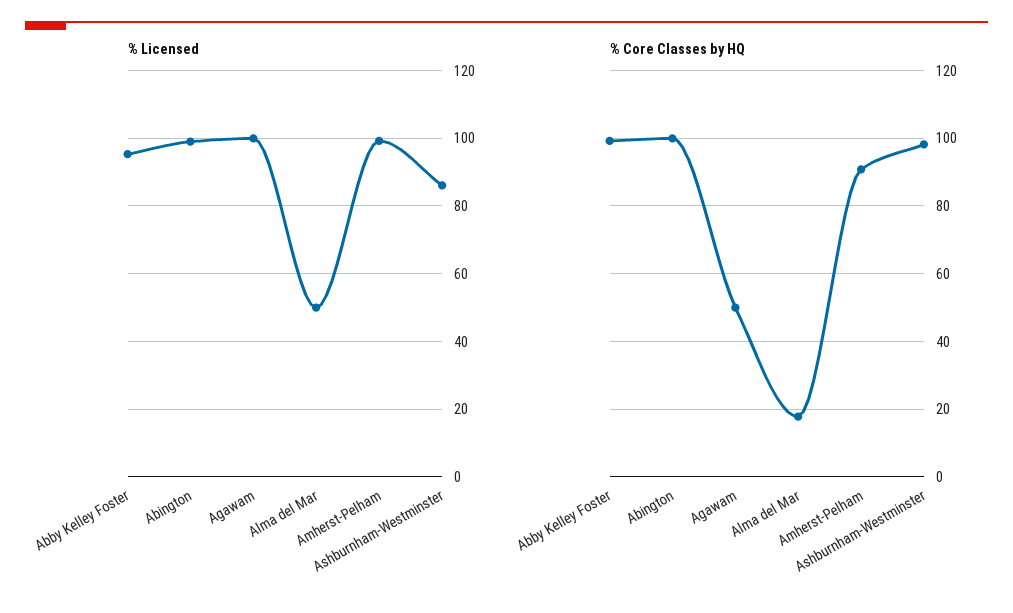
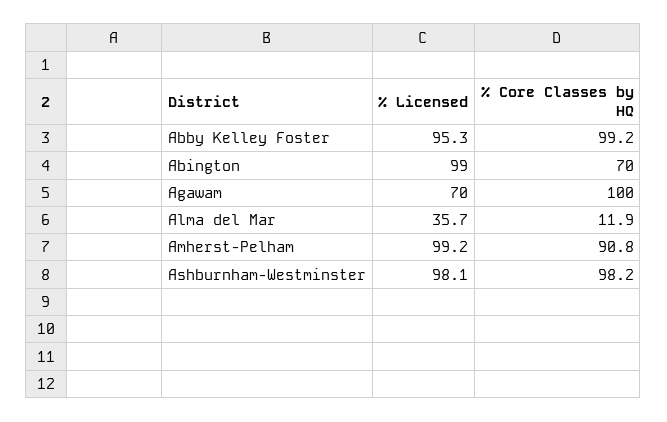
% Licensed, Agawam: 100 -> 70
% Licensed, Alma del Mar: 50 -> 35.7
% Licensed, Ashburnham-Westminster: 86 -> 98.1
% Core Classes by HQ, Abington: 100 -> 70
% Core Classes by HQ, Agawam: 50 -> 100
% Core Classes by HQ, Alma del Mar: 18 -> 11.9

